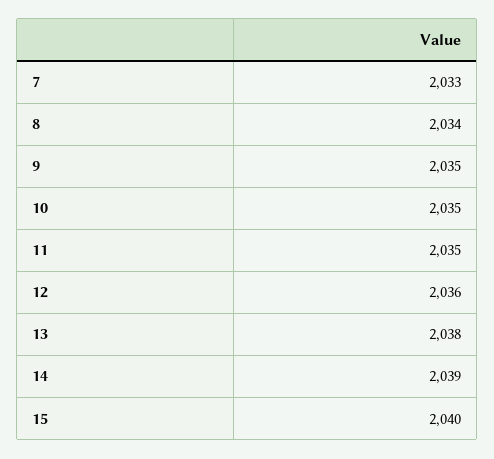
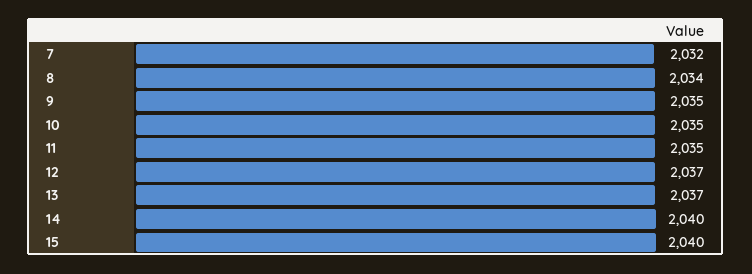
7: 2033 -> 2032
12: 2036 -> 2037
13: 2038 -> 2037
14: 2039 -> 2040

